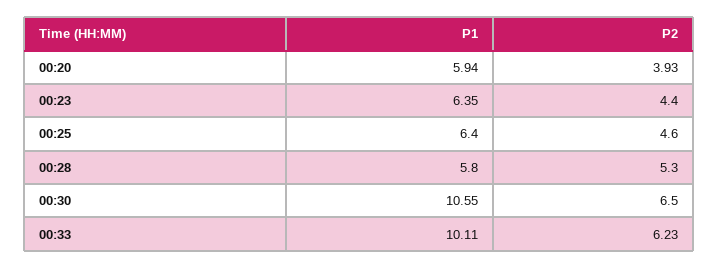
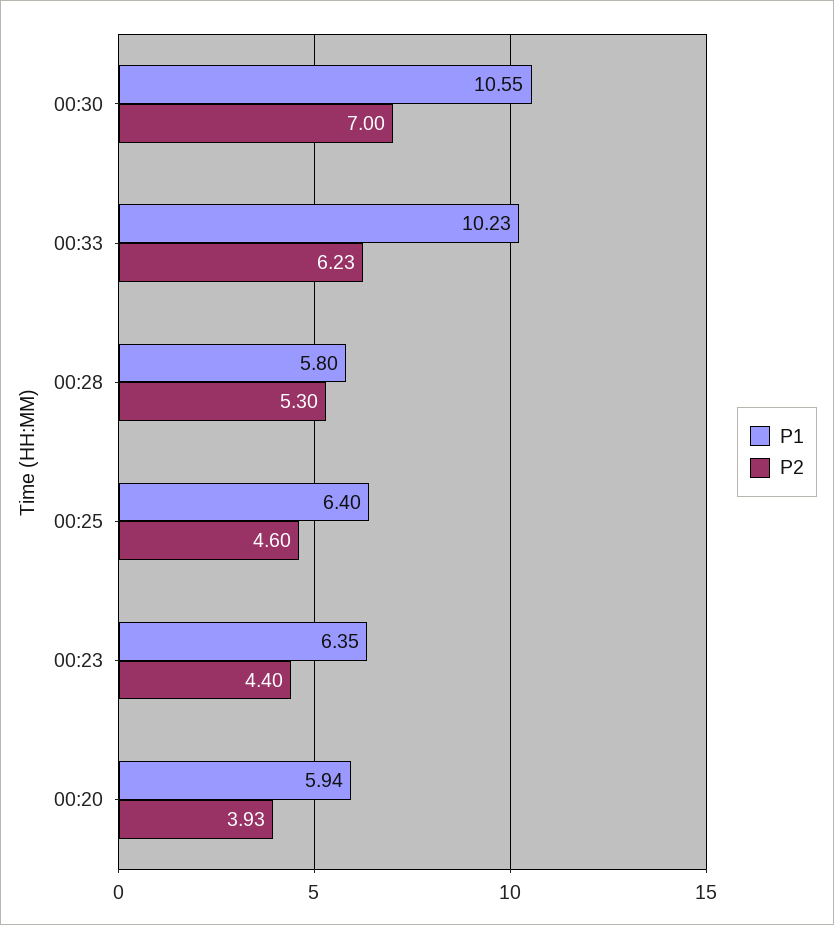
P2, 00:30: 6.5 -> 7
P1, 00:33: 10.11 -> 10.23

